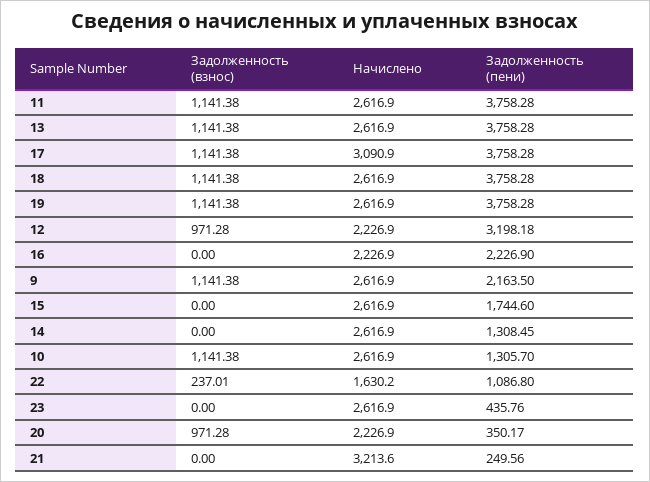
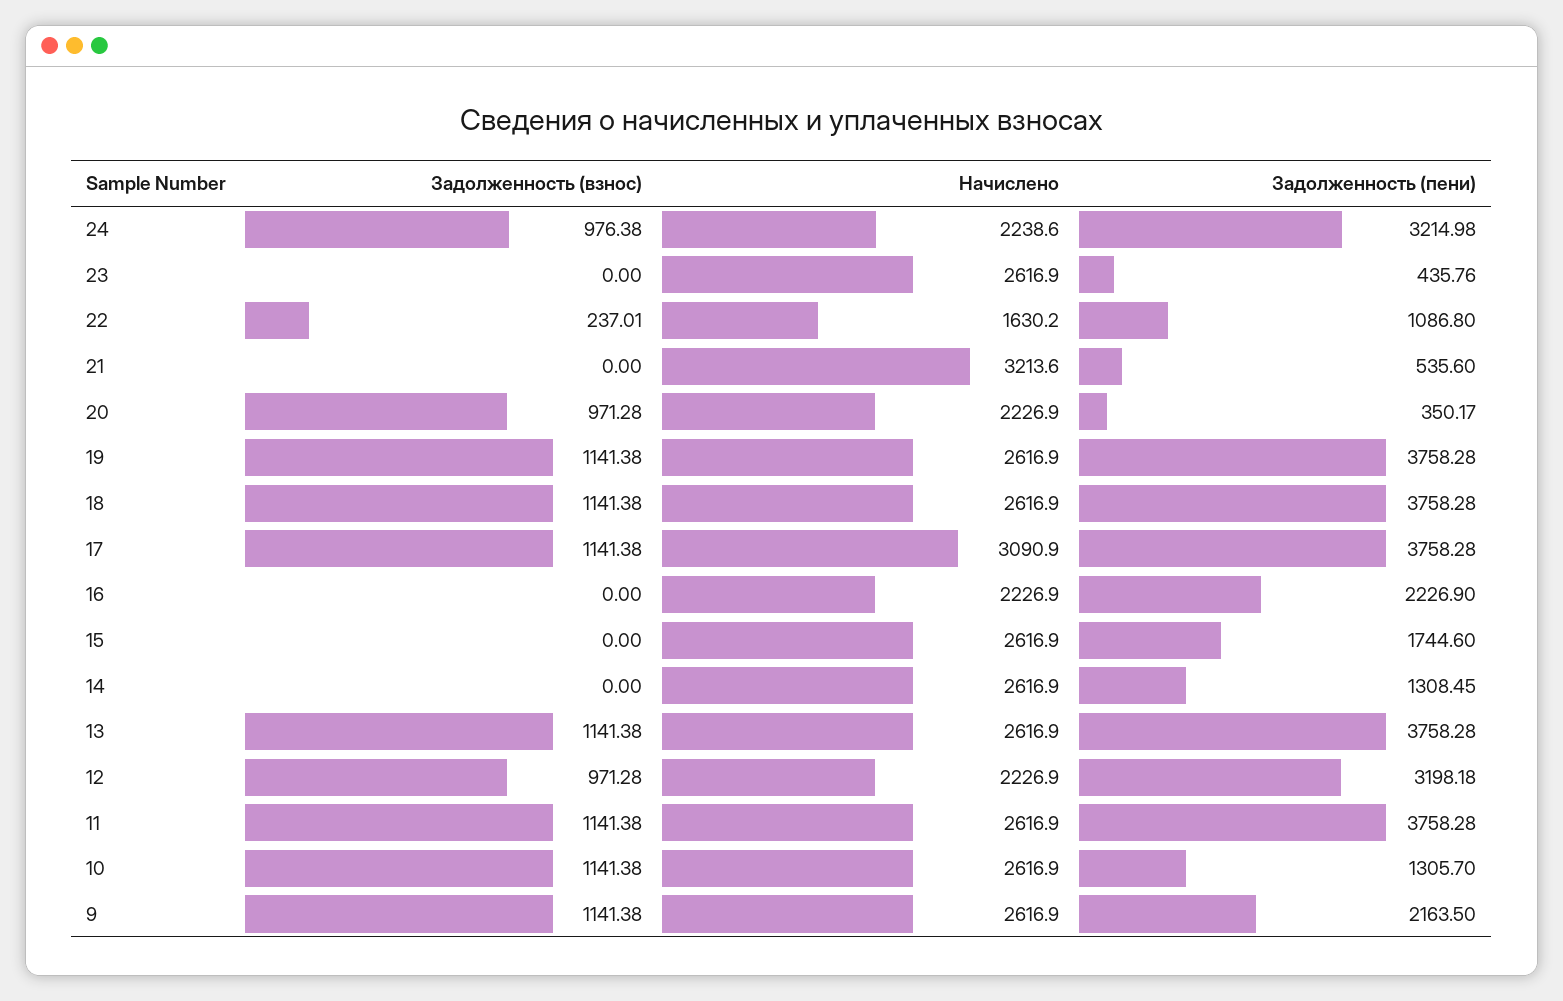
Задолженность (пени), 21: 249.56 -> 535.6
Задолженность (взнос), 24: none -> 976.38
Начислено, 24: none -> 2238.6
Задолженность (пени), 24: none -> 3214.98

